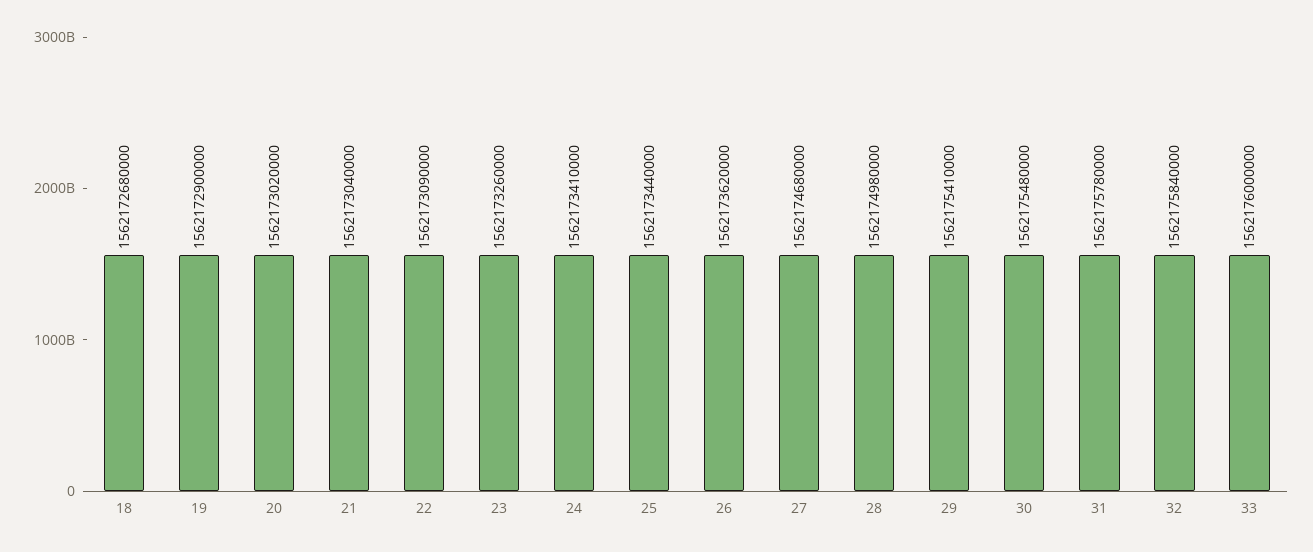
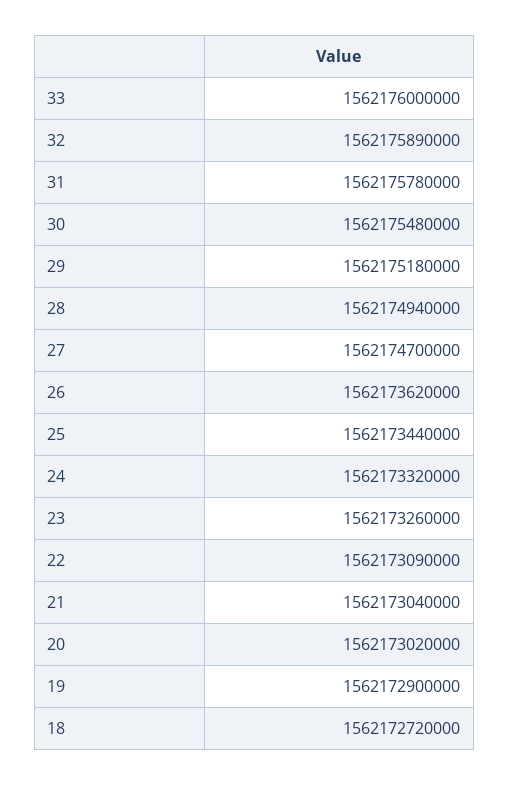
18: 1562172680000 -> 1562172720000
24: 1562173410000 -> 1562173320000
27: 1562174680000 -> 1562174700000
28: 1562174980000 -> 1562174940000
29: 1562175410000 -> 1562175180000
32: 1562175840000 -> 1562175890000

